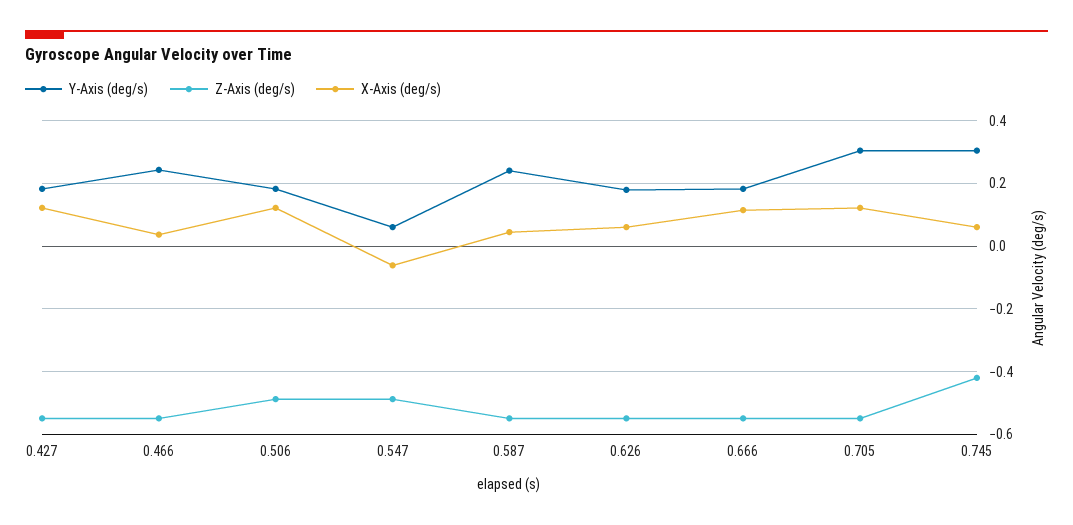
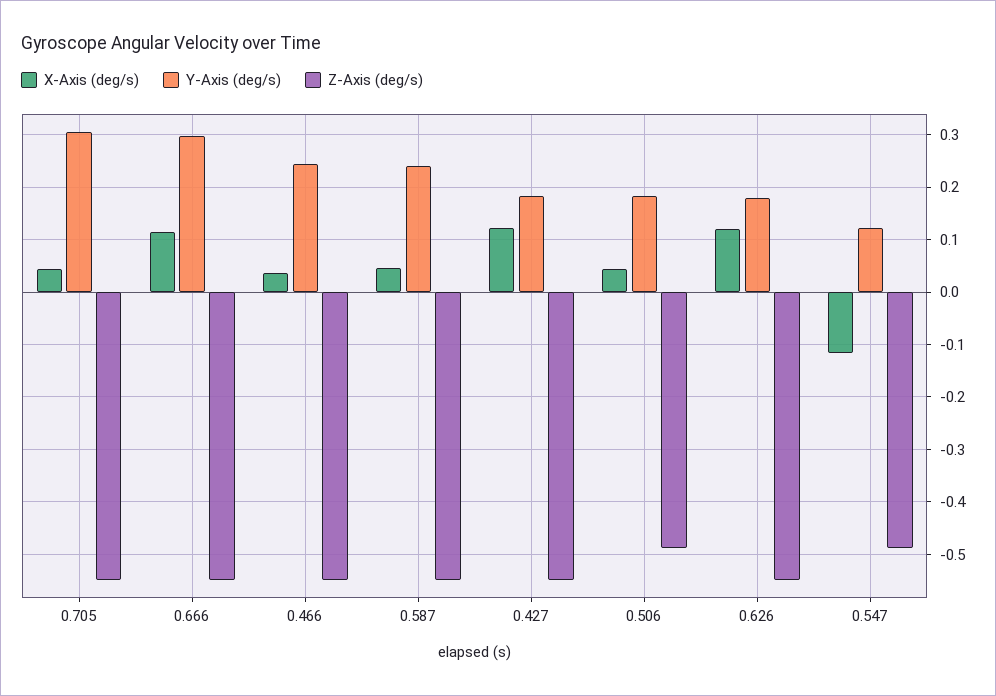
X-Axis (deg/s), 0.506: 0.12 -> 0.04
Y-Axis (deg/s), 0.547: 0.06 -> 0.12
X-Axis (deg/s), 0.547: -0.06 -> -0.12
X-Axis (deg/s), 0.626: 0.06 -> 0.12
Y-Axis (deg/s), 0.666: 0.18 -> 0.3
X-Axis (deg/s), 0.705: 0.12 -> 0.04
Y-Axis (deg/s), 0.745: 0.3 -> none
Z-Axis (deg/s), 0.745: -0.42 -> none
X-Axis (deg/s), 0.745: 0.06 -> none

